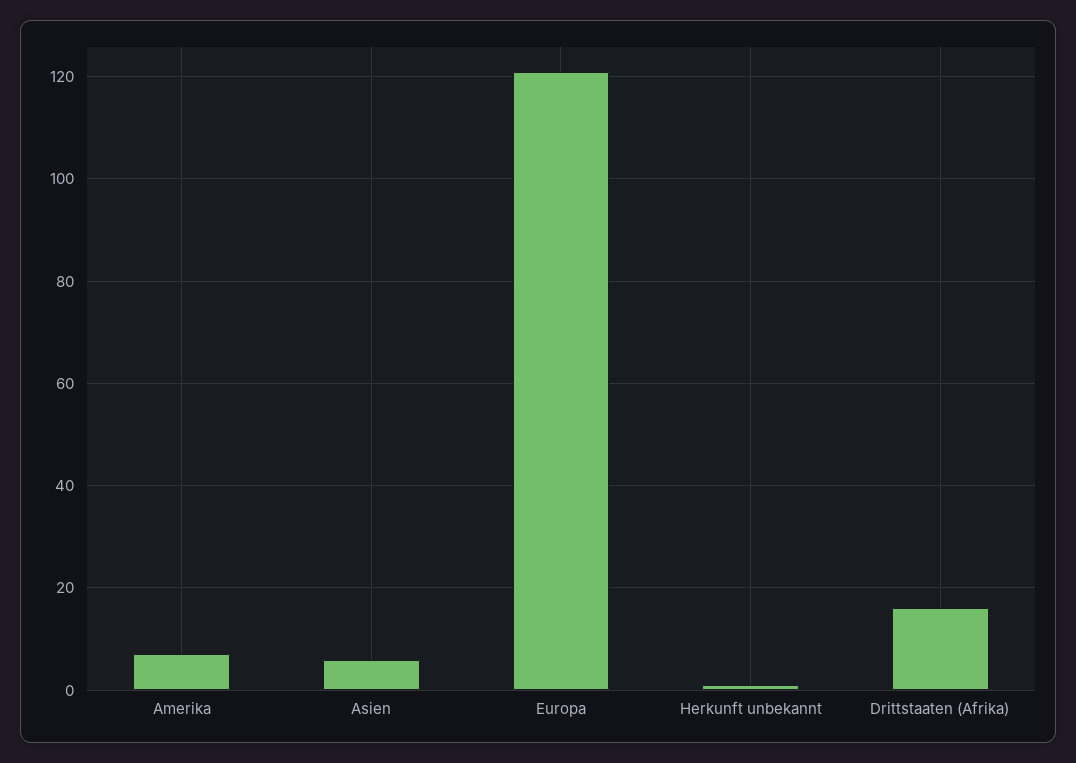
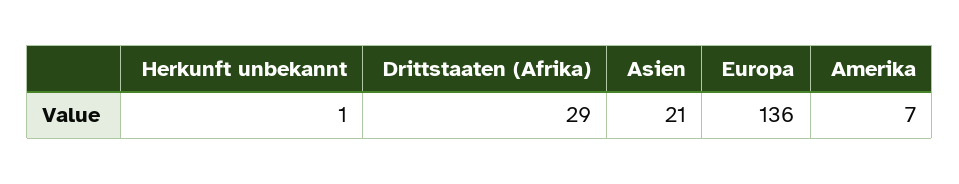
Asien: 5 -> 21
Europa: 120 -> 136
Drittstaaten (Afrika): 15 -> 29

